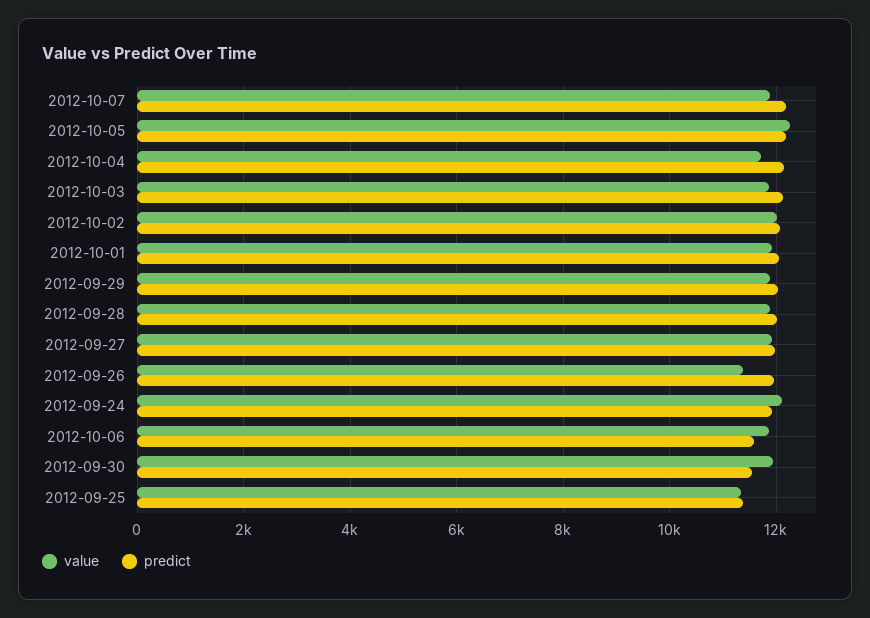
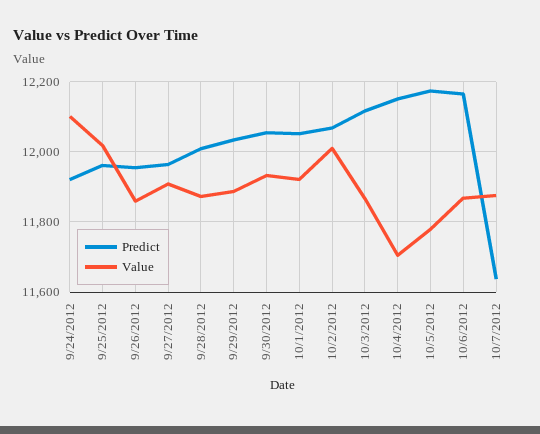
predict, 2012-10-07: 12200 -> 11640
value, 2012-10-05: 12200 -> 11780
value, 2012-09-26: 11400 -> 11860
predict, 2012-10-06: 11600 -> 12160
predict, 2012-09-30: 11600 -> 12060
value, 2012-09-25: 11400 -> 12020
predict, 2012-09-25: 11400 -> 11960

